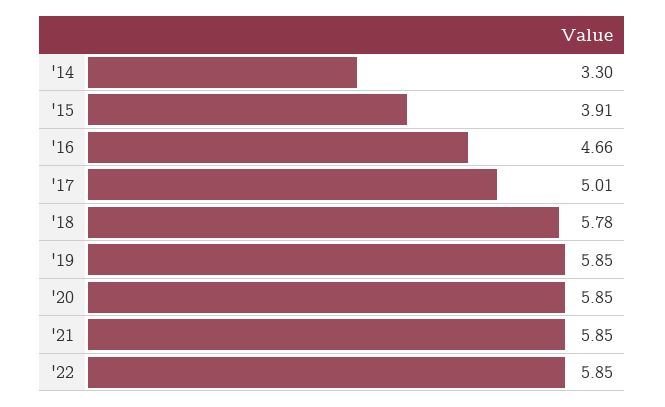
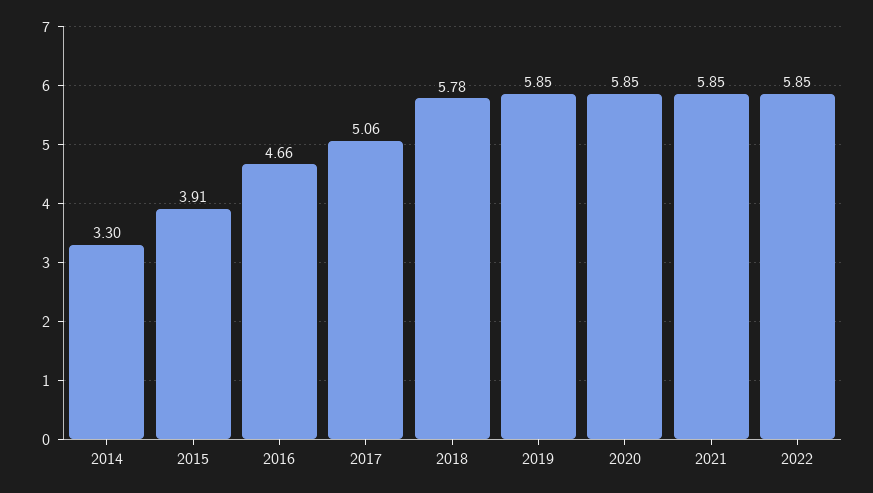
'17: 5.01 -> 5.06

